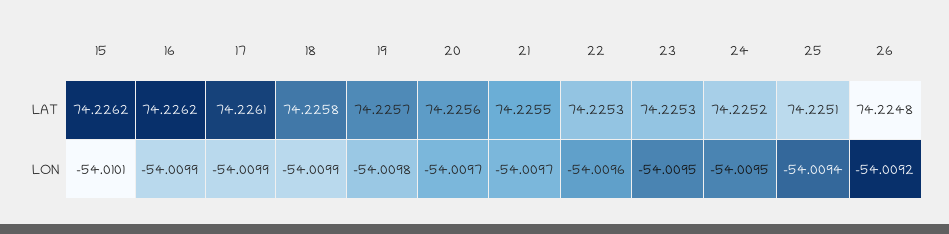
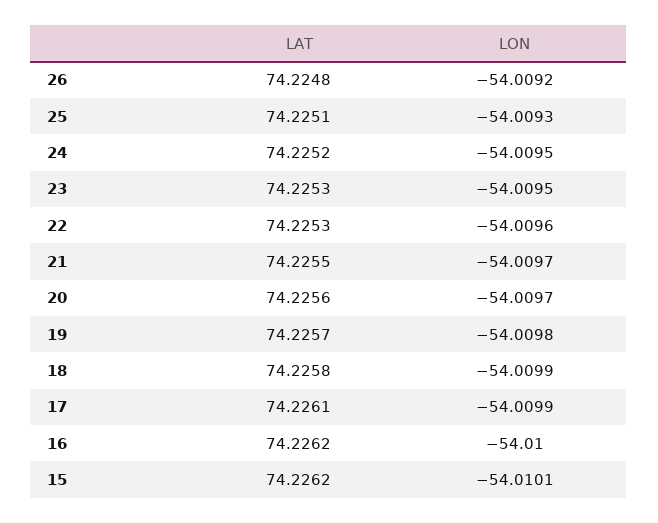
16, LON: -54.0099 -> -54.01
25, LON: -54.0094 -> -54.0093

